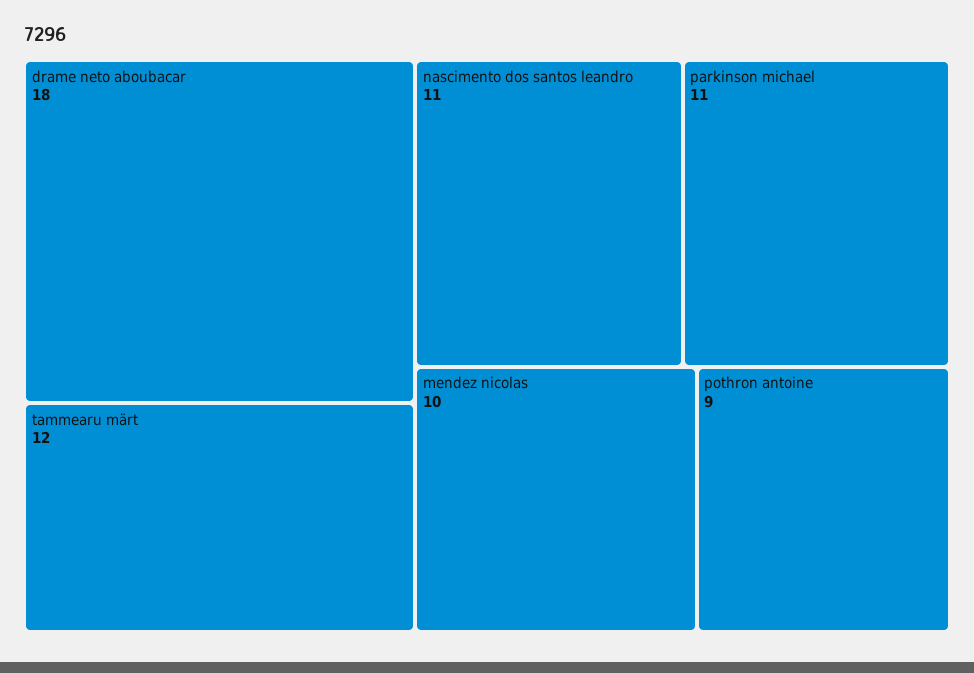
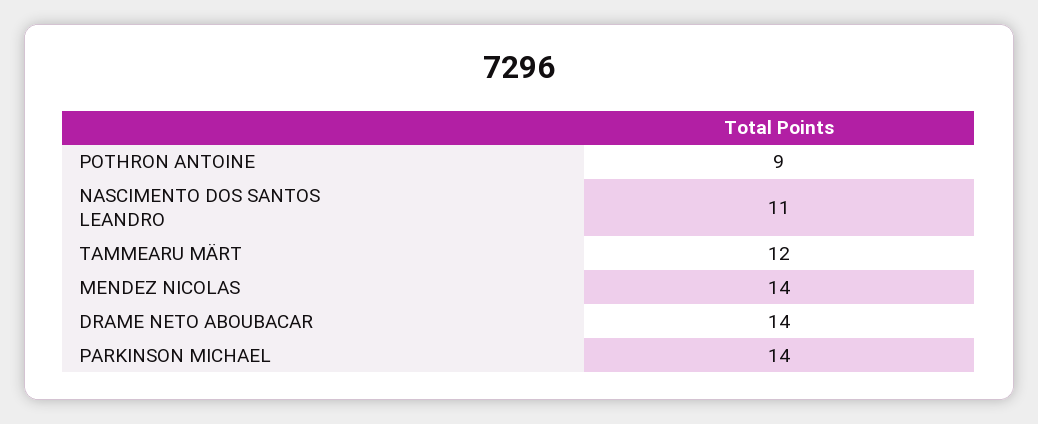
drame neto aboubacar: 18 -> 14
parkinson michael: 11 -> 14
mendez nicolas: 10 -> 14

